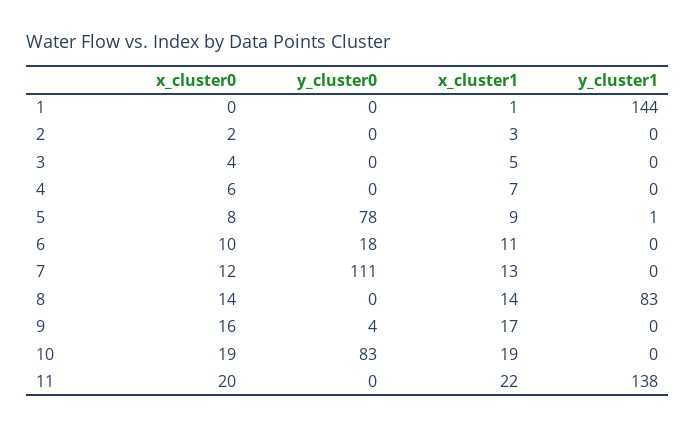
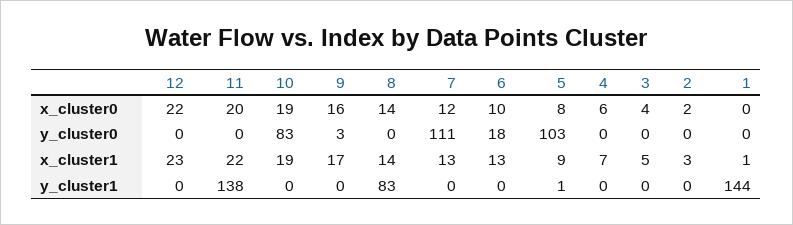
y_cluster0, 5: 78 -> 103
x_cluster1, 6: 11 -> 13
y_cluster0, 9: 4 -> 3
x_cluster0, 12: none -> 22
y_cluster0, 12: none -> 0
x_cluster1, 12: none -> 23
y_cluster1, 12: none -> 0

